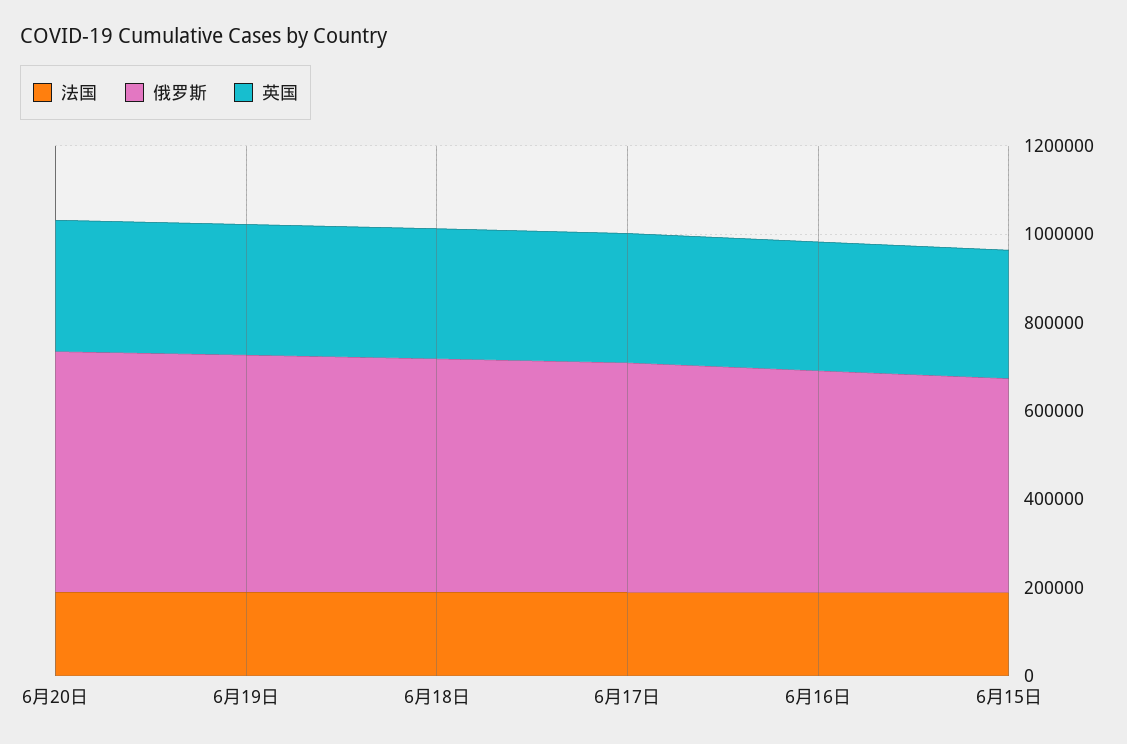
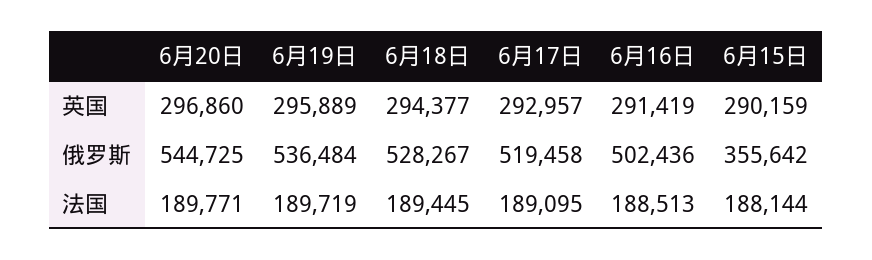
俄罗斯, 6月15日: 500000 -> 355642

